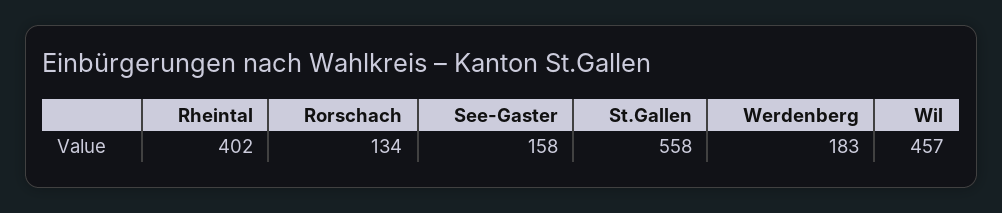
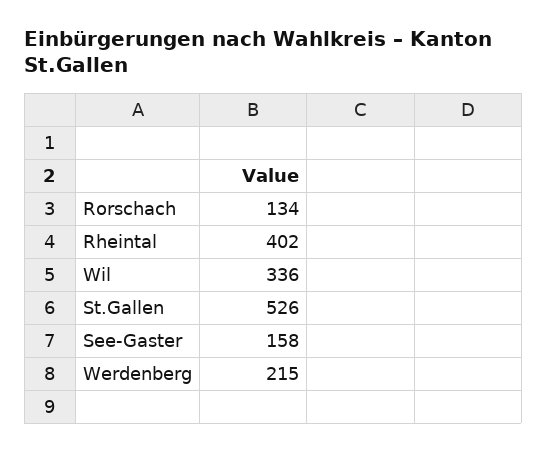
St.Gallen: 558 -> 526
Werdenberg: 183 -> 215
Wil: 457 -> 336

